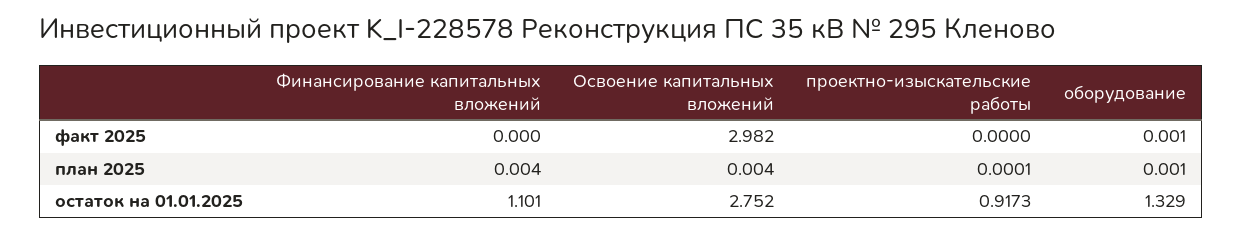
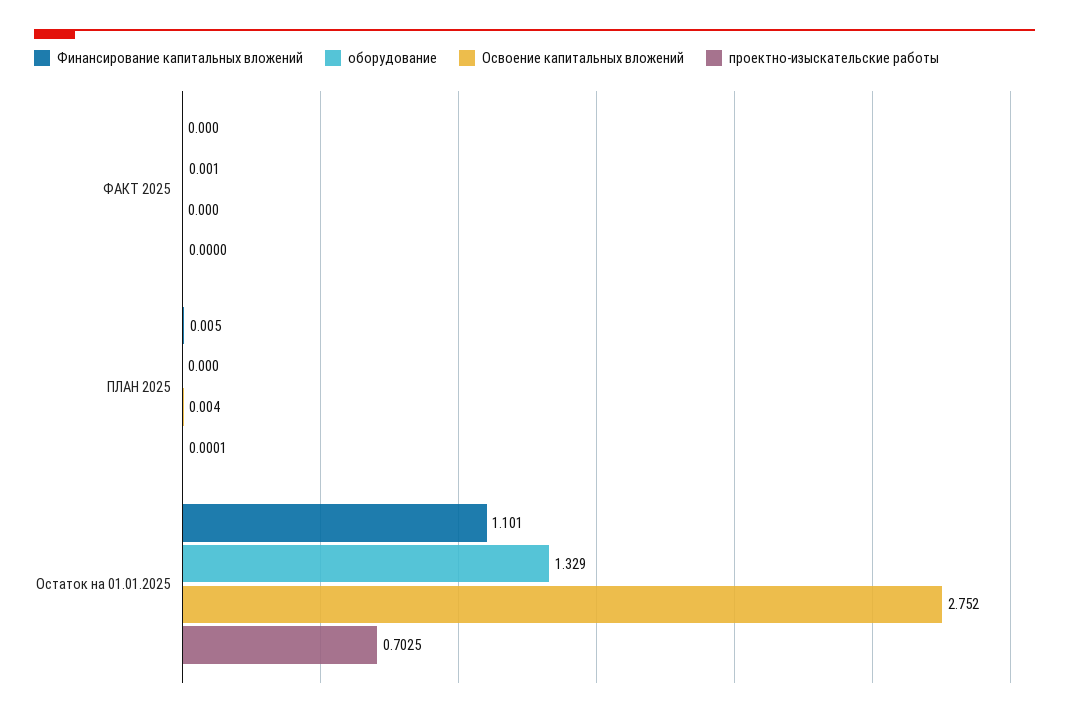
Освоение капитальных вложений, факт 2025: 2.982 -> 0
Финансирование капитальных вложений, план 2025: 0.004 -> 0.005
оборудование, план 2025: 0.001 -> 0
проектно-изыскательские работы, остаток на 01.01.2025: 0.9173 -> 0.7025

